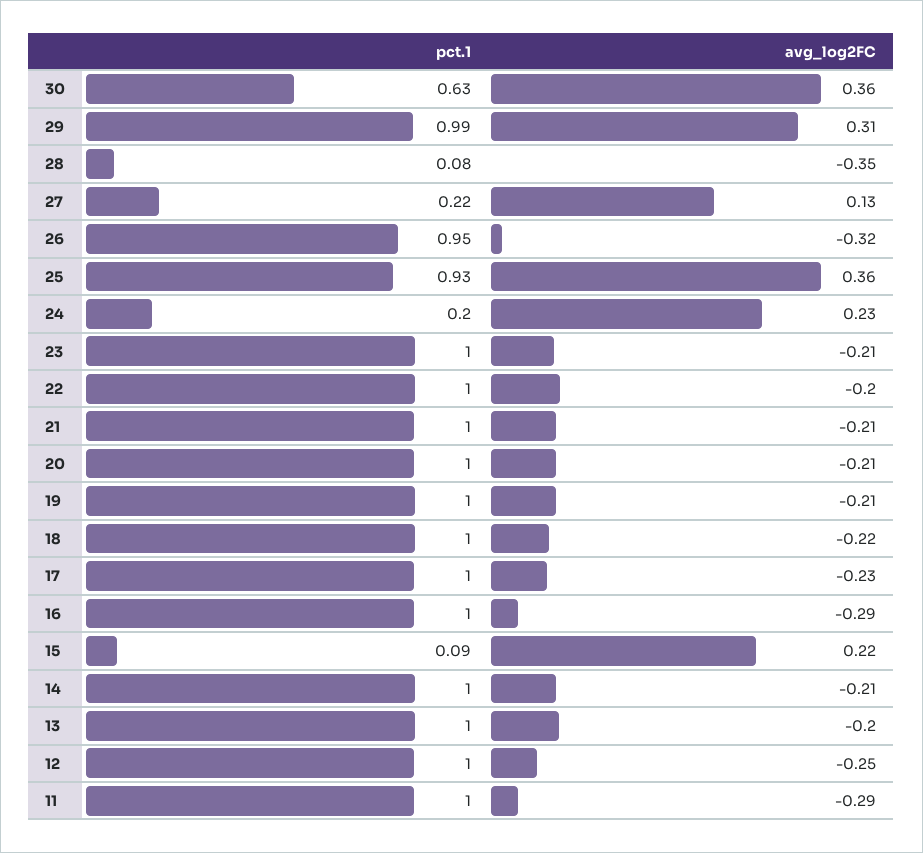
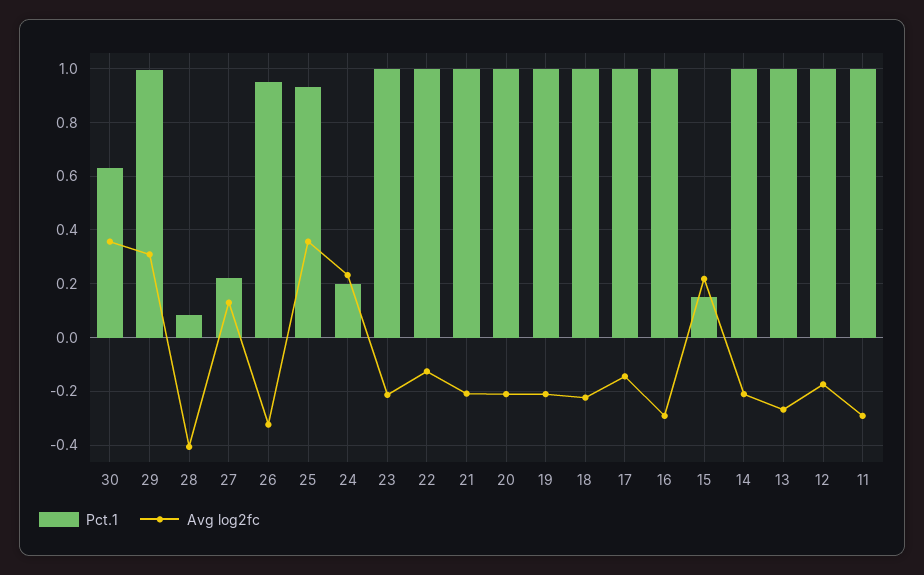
avg_log2FC, 28: -0.35 -> -0.4
avg_log2FC, 22: -0.2 -> -0.125
avg_log2FC, 17: -0.23 -> -0.15
pct.1, 15: 0.09 -> 0.15
avg_log2FC, 13: -0.2 -> -0.275
avg_log2FC, 12: -0.25 -> -0.175

